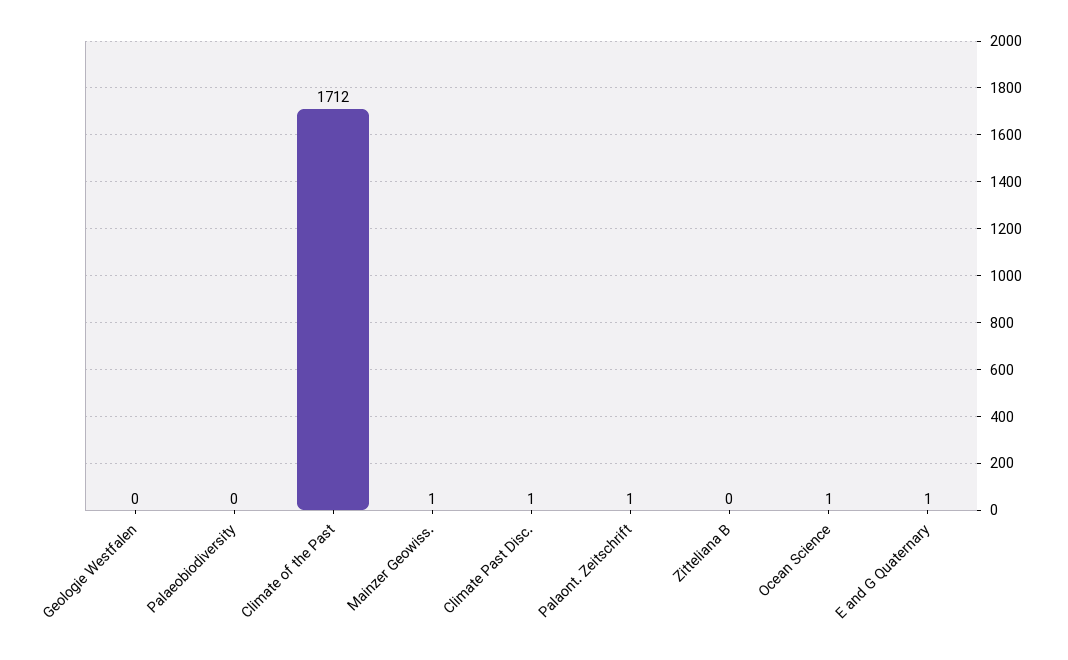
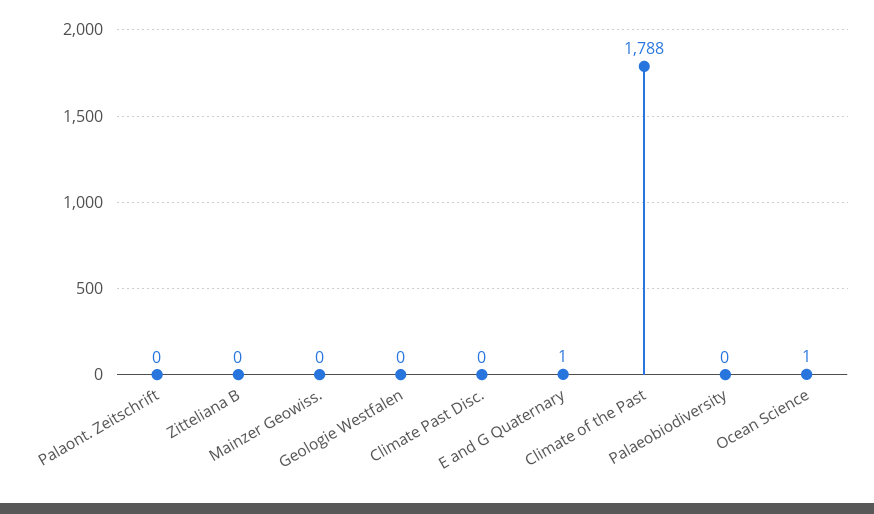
Climate of the Past: 1712 -> 1788
Mainzer Geowiss.: 1 -> 0
Climate Past Disc.: 1 -> 0
Palaont. Zeitschrift: 1 -> 0

